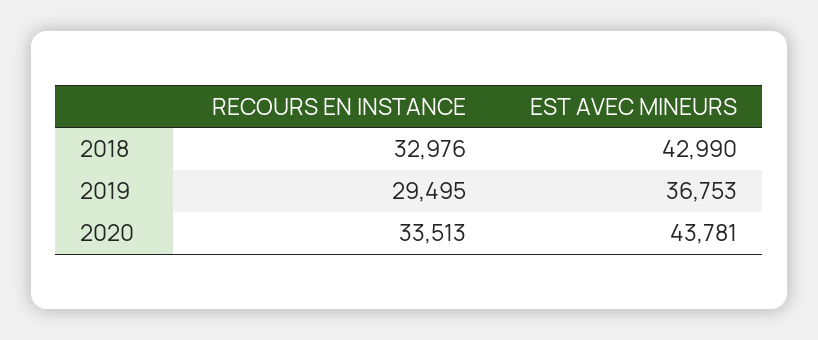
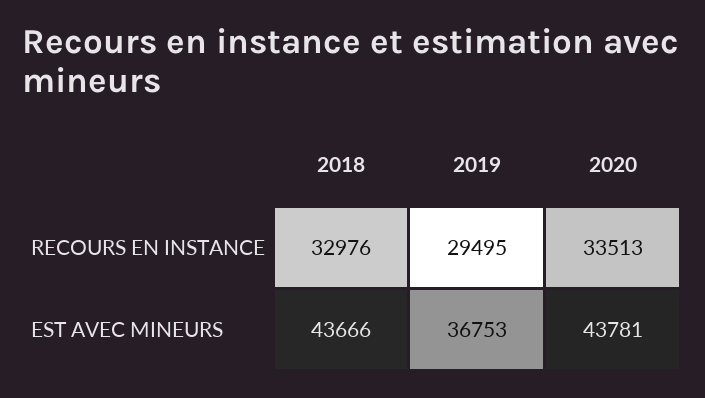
EST AVEC MINEURS, 2018: 42990 -> 43666

